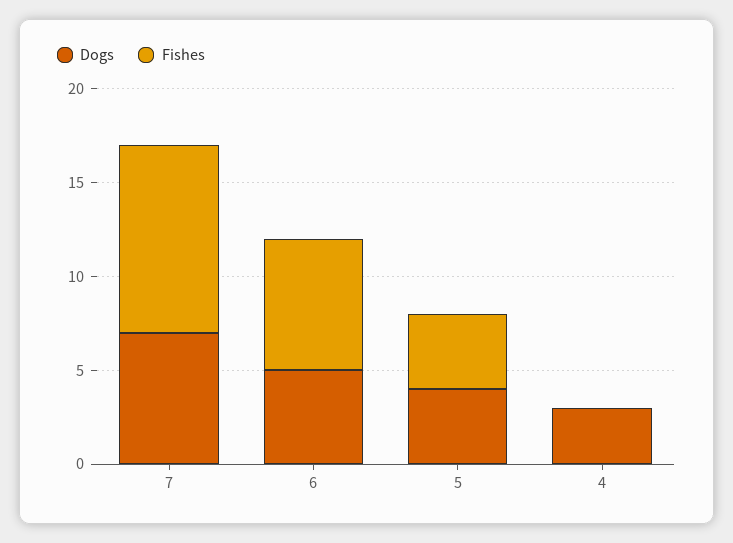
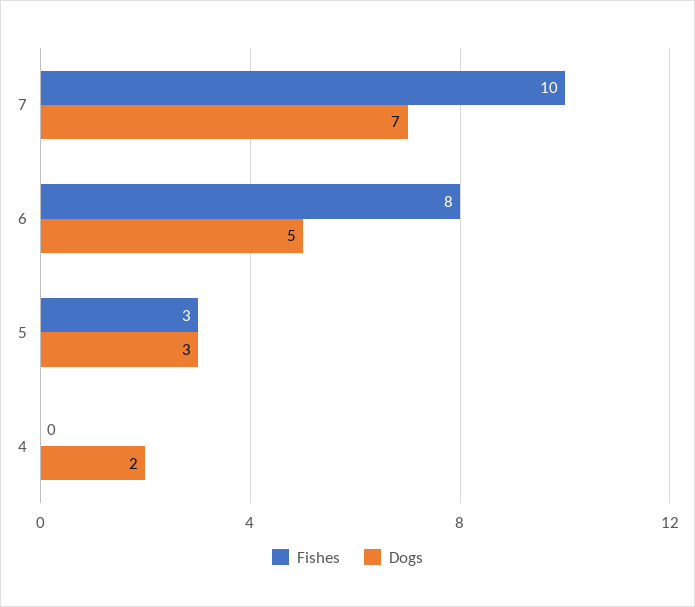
Fishes, 6: 7 -> 8
Dogs, 5: 4 -> 3
Fishes, 5: 4 -> 3
Dogs, 4: 3 -> 2

